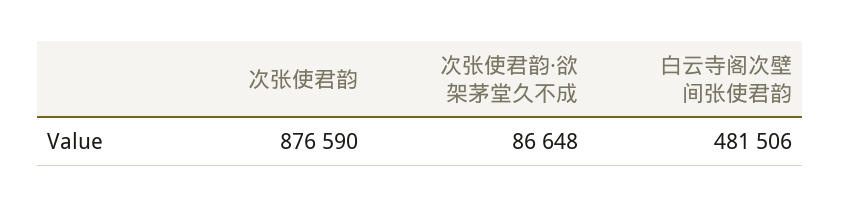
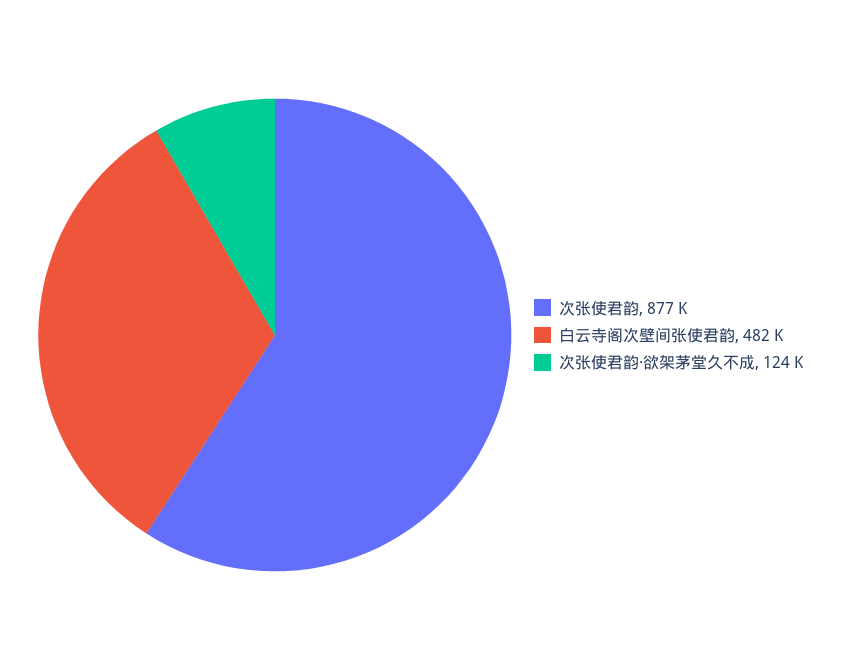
次张使君韵·欲架茅堂久不成: 86648 -> 124000

